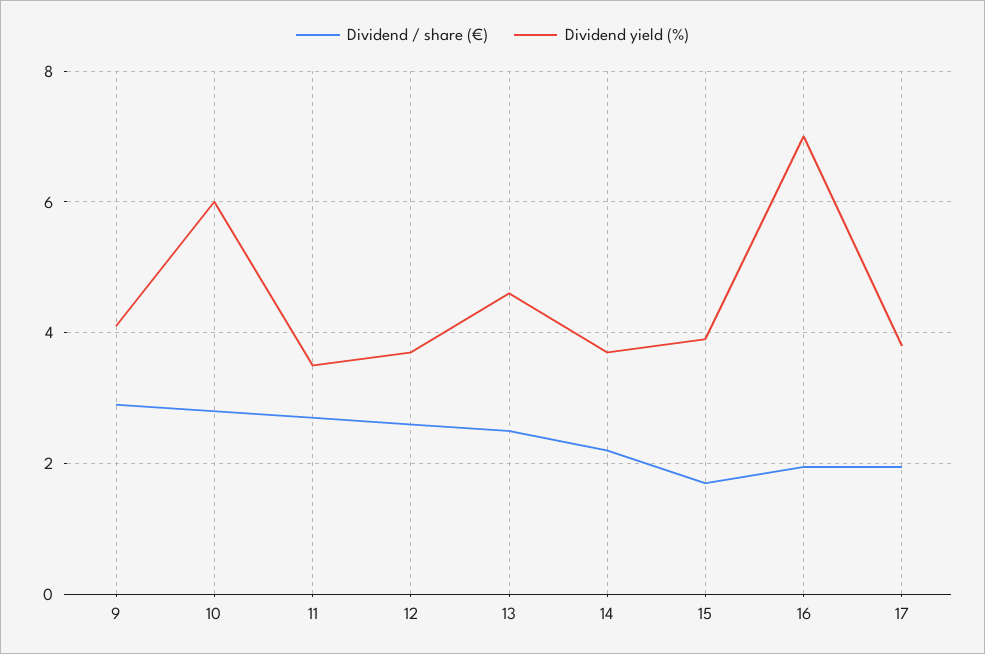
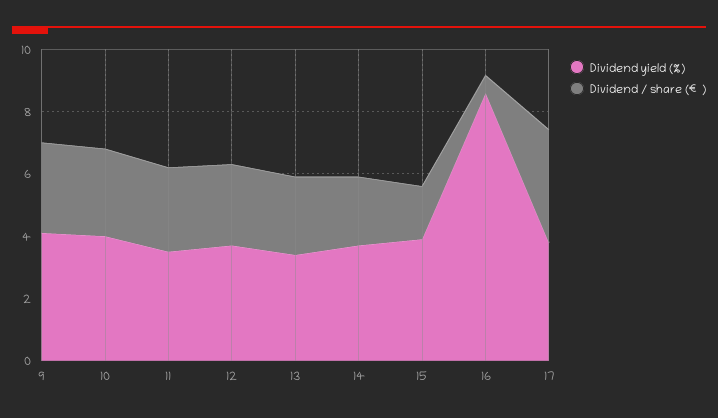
Dividend yield (%), 10: 6 -> 4
Dividend yield (%), 13: 4.6 -> 3.5
Dividend / share (€), 16: 2 -> 0.5
Dividend yield (%), 16: 7 -> 8.5
Dividend / share (€), 17: 2 -> 3.5

